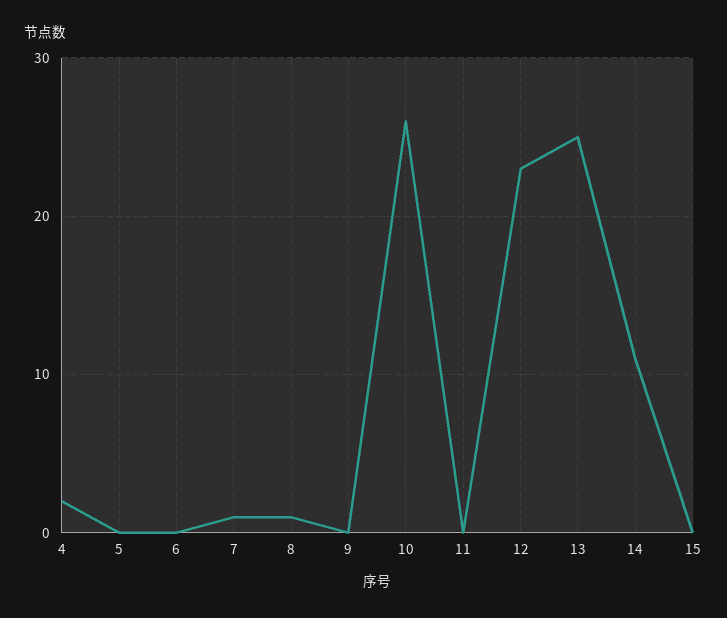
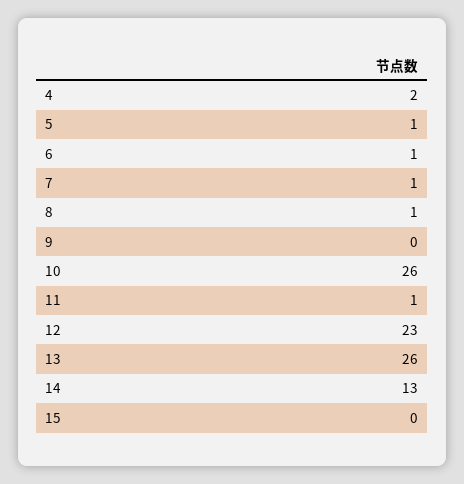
5: 0 -> 1
6: 0 -> 1
11: 0 -> 1
13: 25 -> 26
14: 11 -> 13

